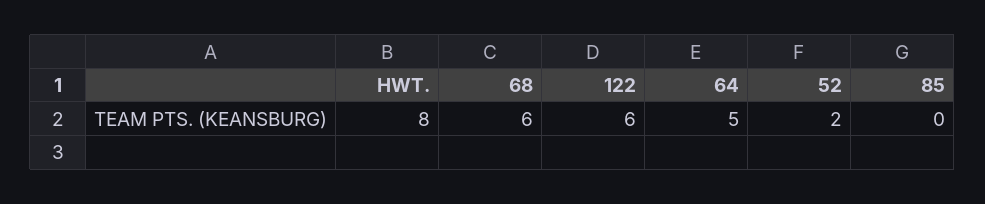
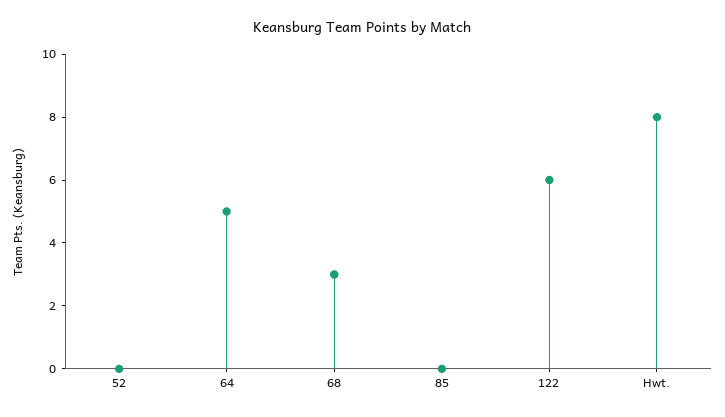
68: 6 -> 3
52: 2 -> 0

